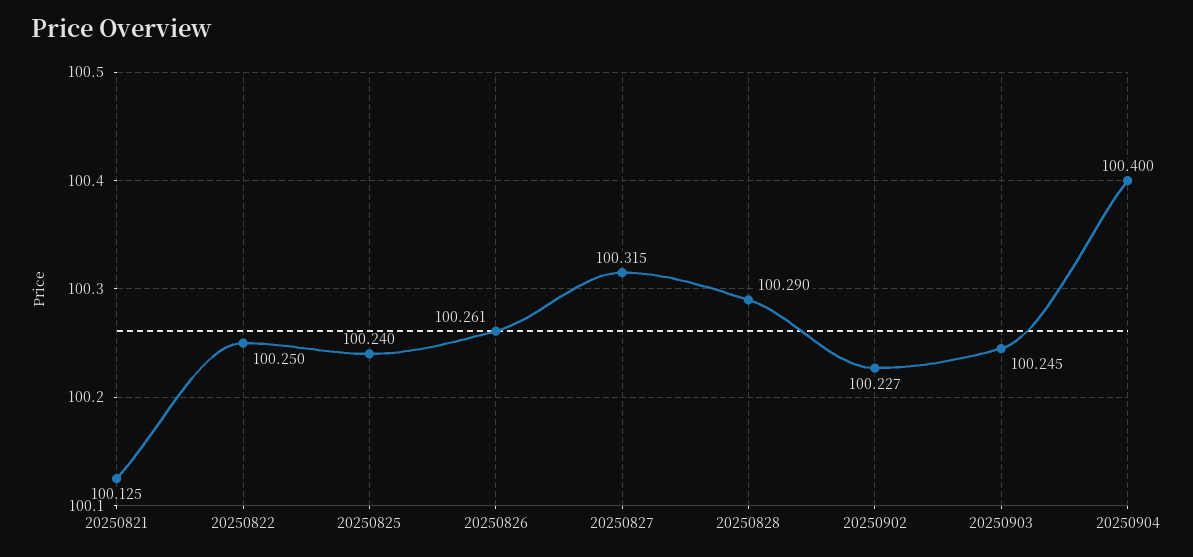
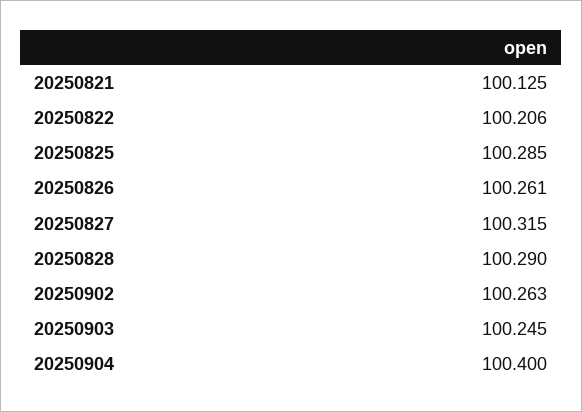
20250822: 100.25 -> 100.206
20250825: 100.24 -> 100.285
20250902: 100.227 -> 100.263

